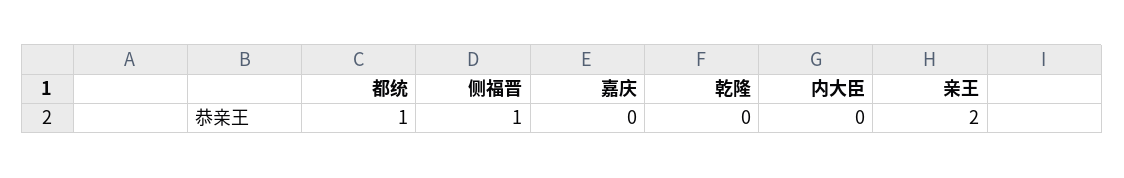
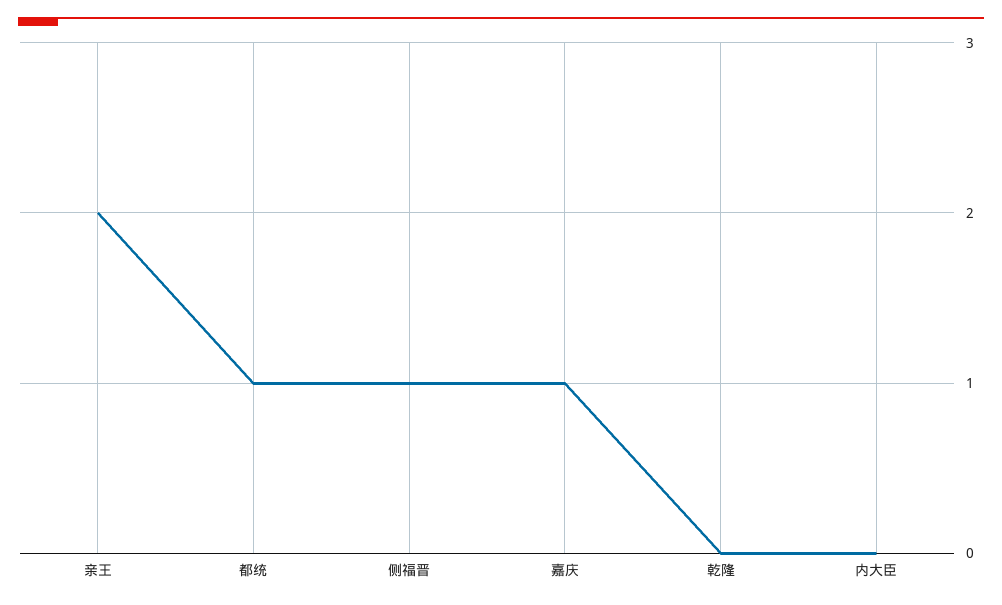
嘉庆: 0 -> 1

